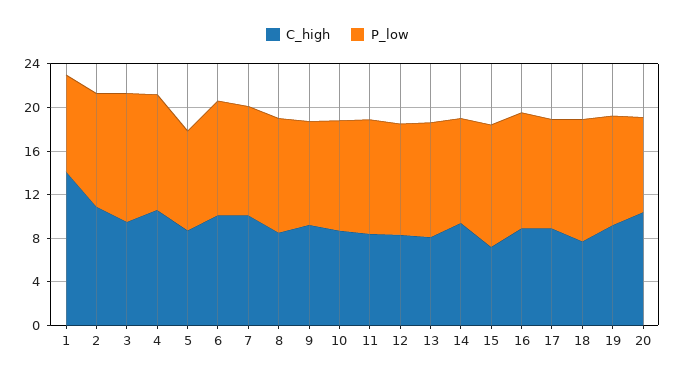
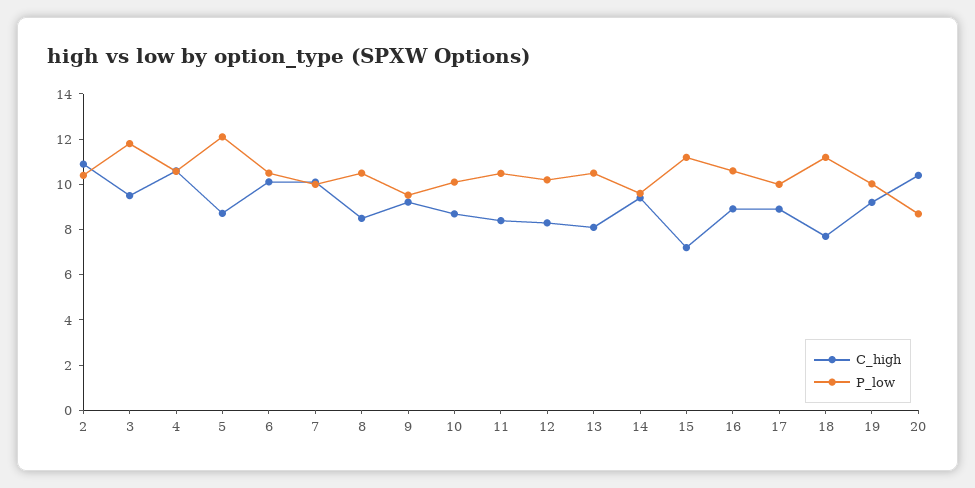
C_high, 1: 14 -> none
P_low, 1: 9 -> none
P_low, 5: 9 -> 12

